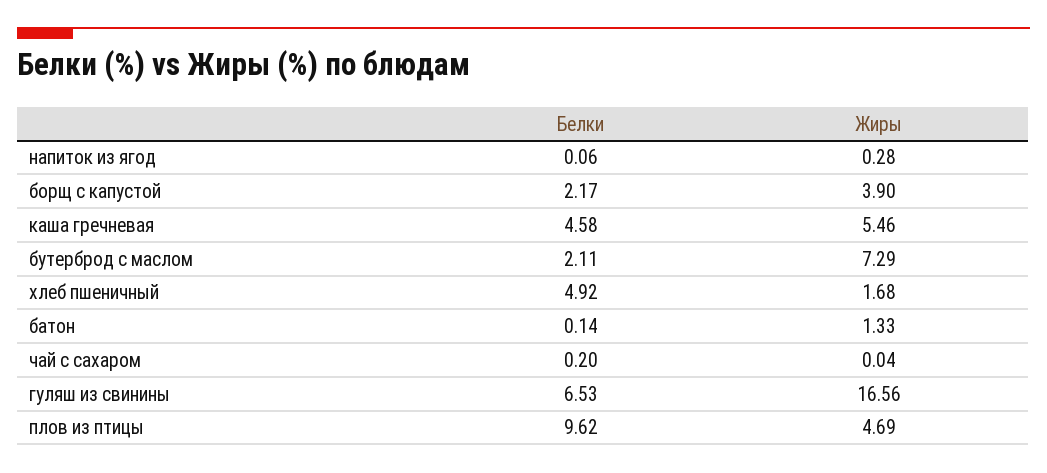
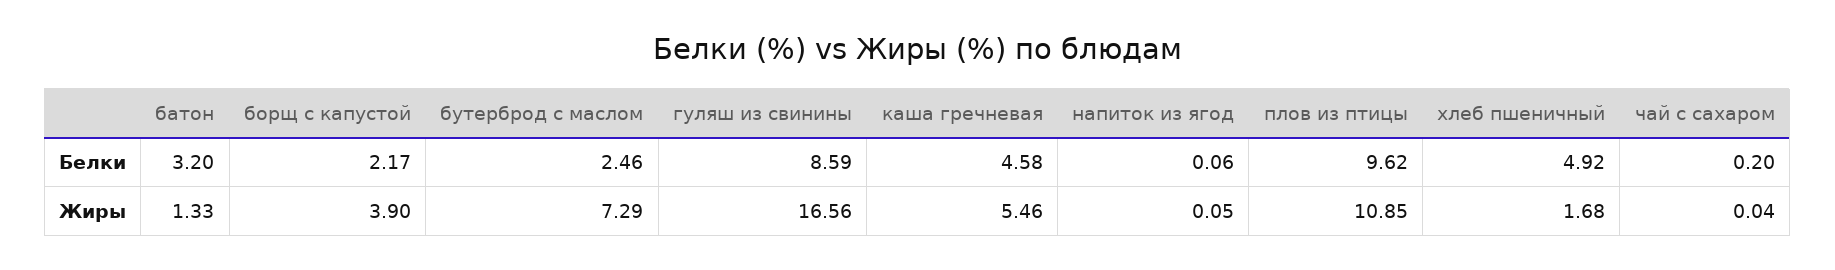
Жиры, напиток из ягод: 0.28 -> 0.05
Белки, бутерброд с маслом: 2.11 -> 2.46
Белки, батон: 0.14 -> 3.2
Белки, гуляш из свинины: 6.53 -> 8.59
Жиры, плов из птицы: 4.69 -> 10.85

